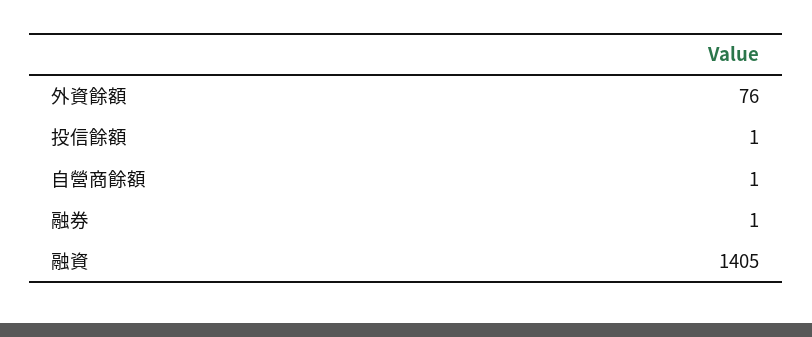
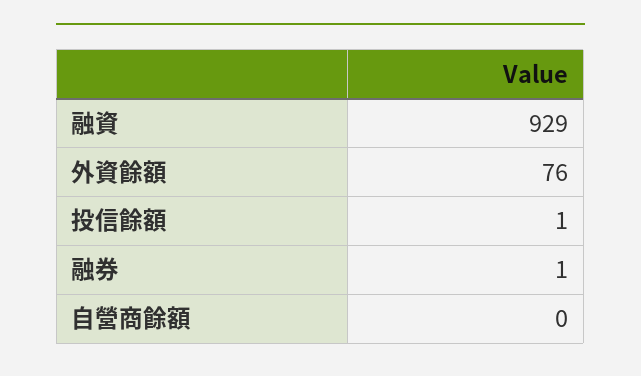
自營商餘額: 1 -> 0
融資: 1405 -> 929

